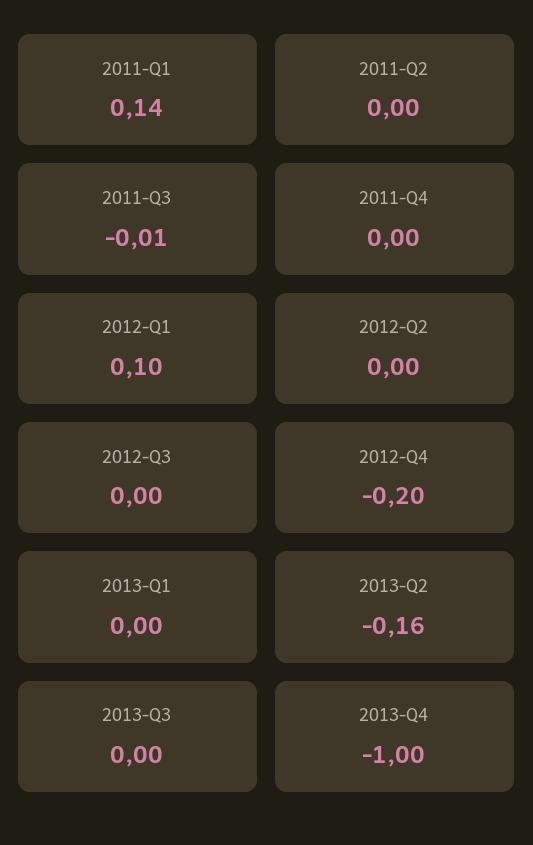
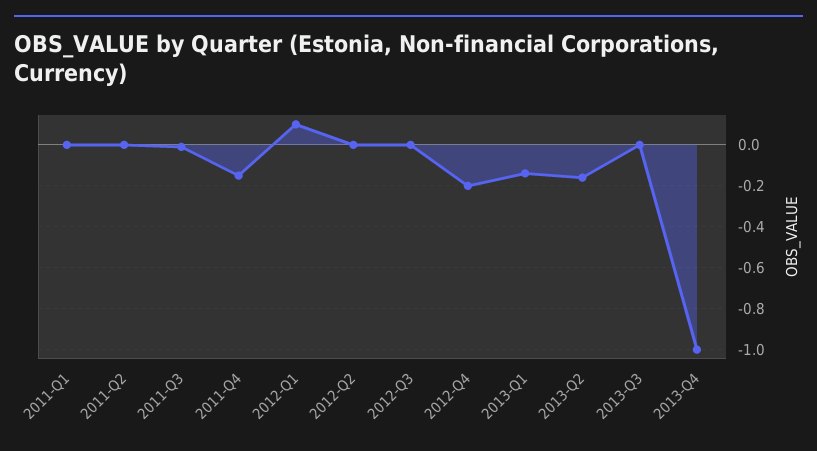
2011-Q1: 0.14 -> 0
2011-Q4: 0 -> -0.15
2013-Q1: 0 -> -0.15

